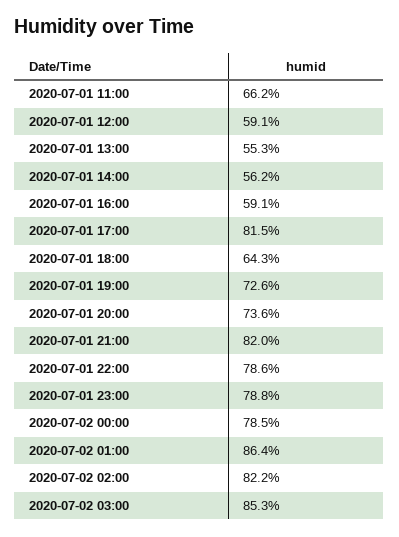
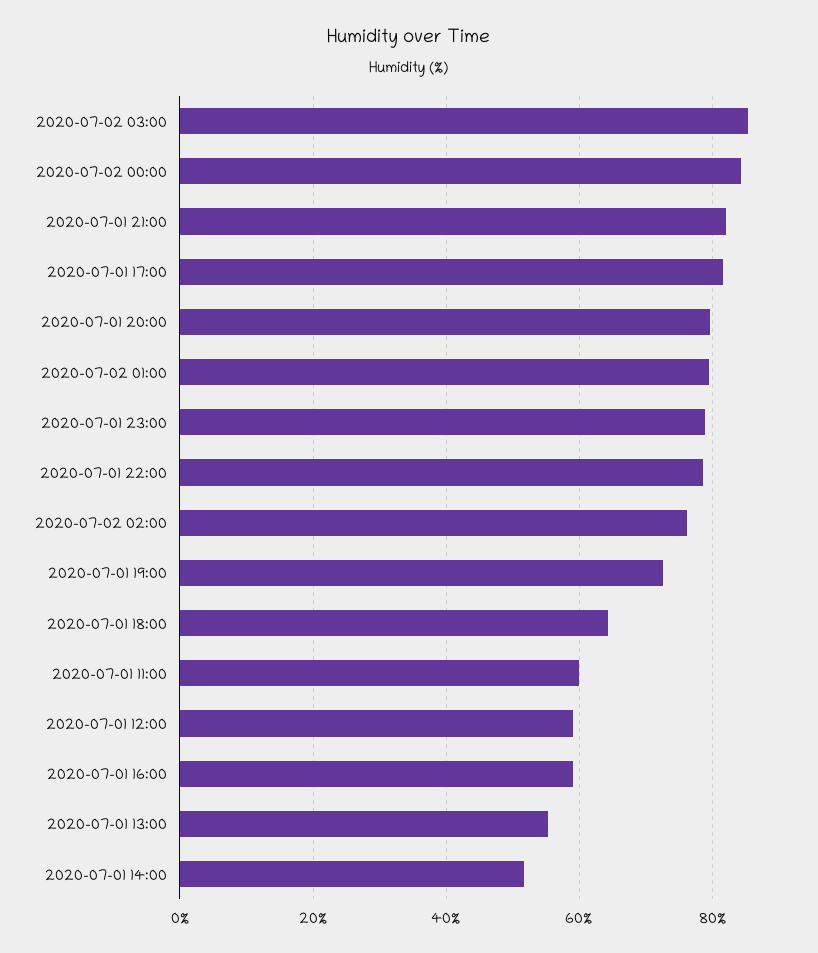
2020-07-01 11:00: 66.2 -> 60
2020-07-01 14:00: 56.2 -> 52
2020-07-01 20:00: 73.6 -> 80
2020-07-02 00:00: 78.5 -> 84
2020-07-02 01:00: 86.4 -> 80
2020-07-02 02:00: 82.2 -> 76

